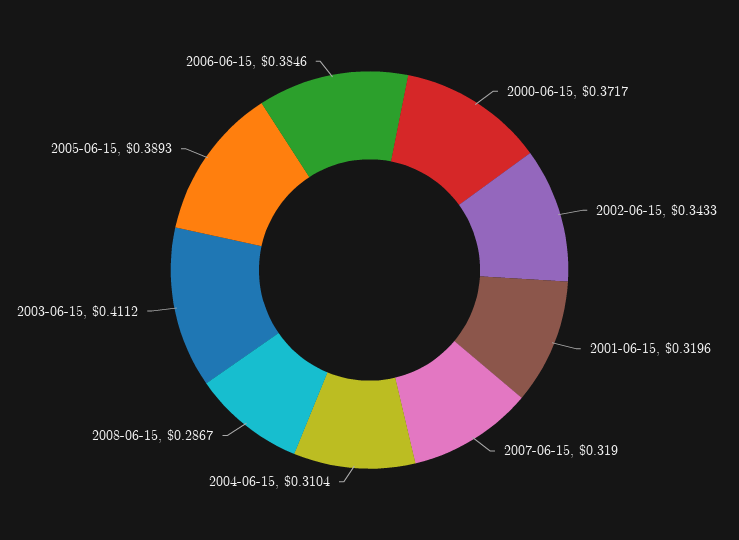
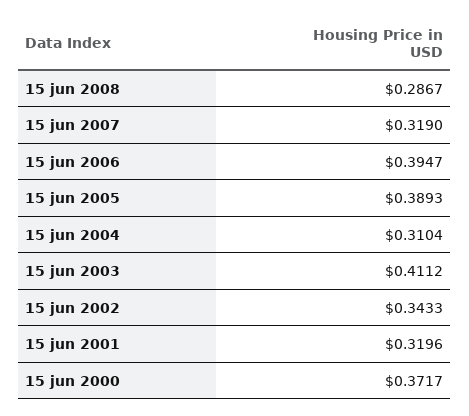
2006-06-15: 0.3846 -> 0.3947

